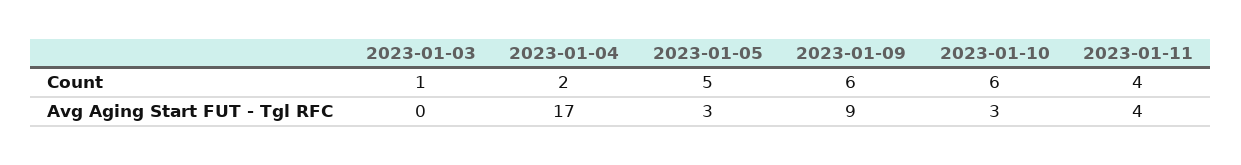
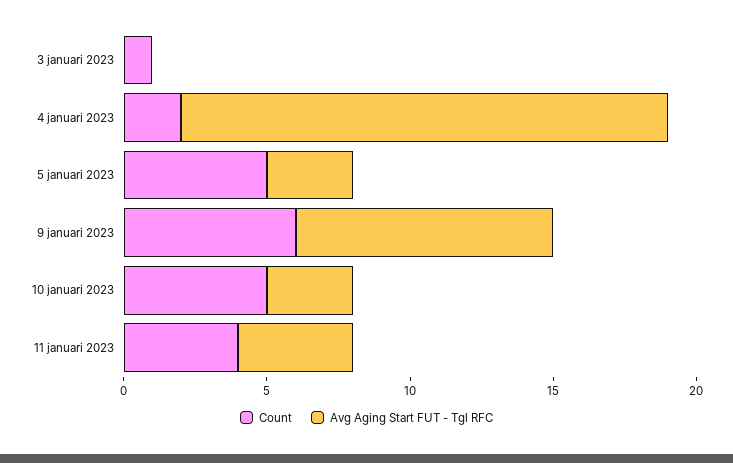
Count, 2023-01-10: 6 -> 5

